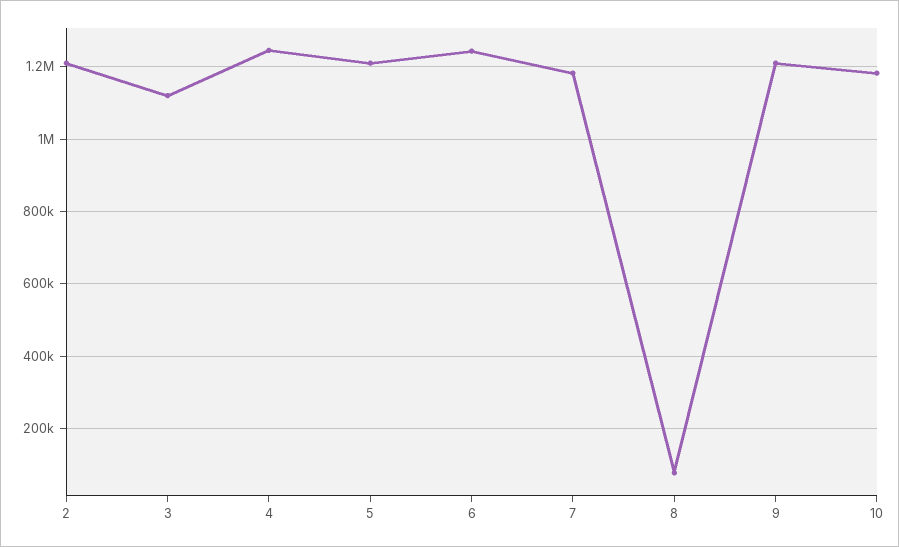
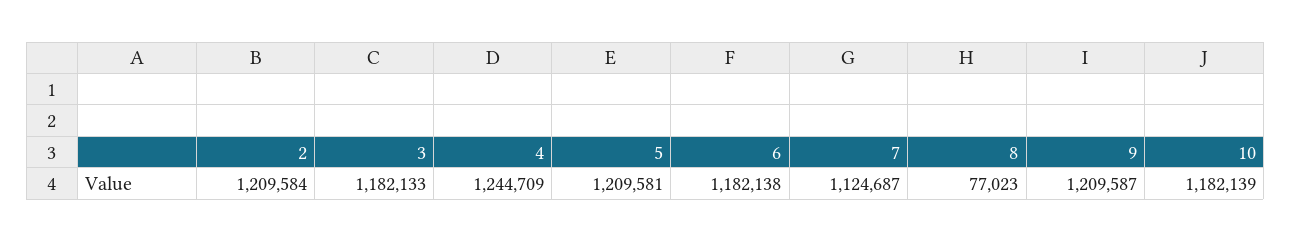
3: 1120000 -> 1182133
6: 1240000 -> 1182138
7: 1180000 -> 1124687

